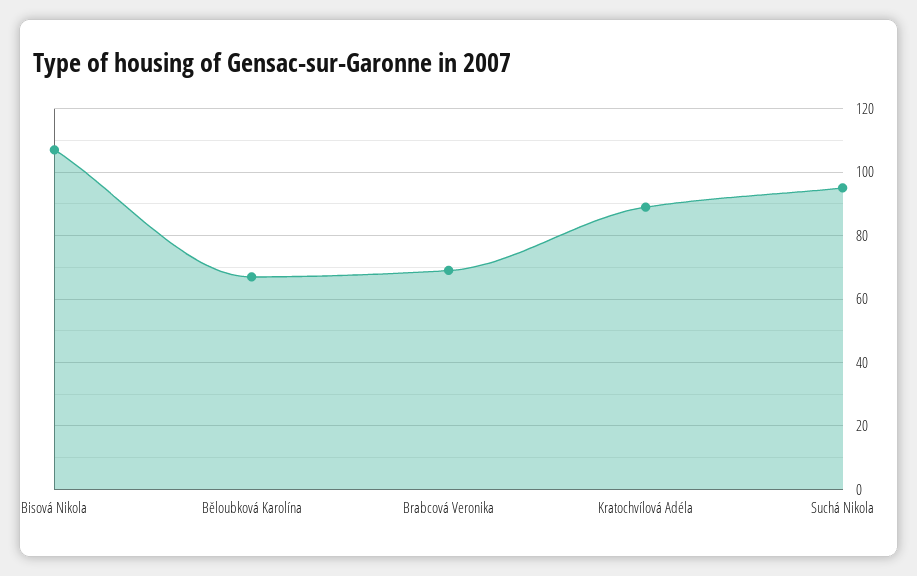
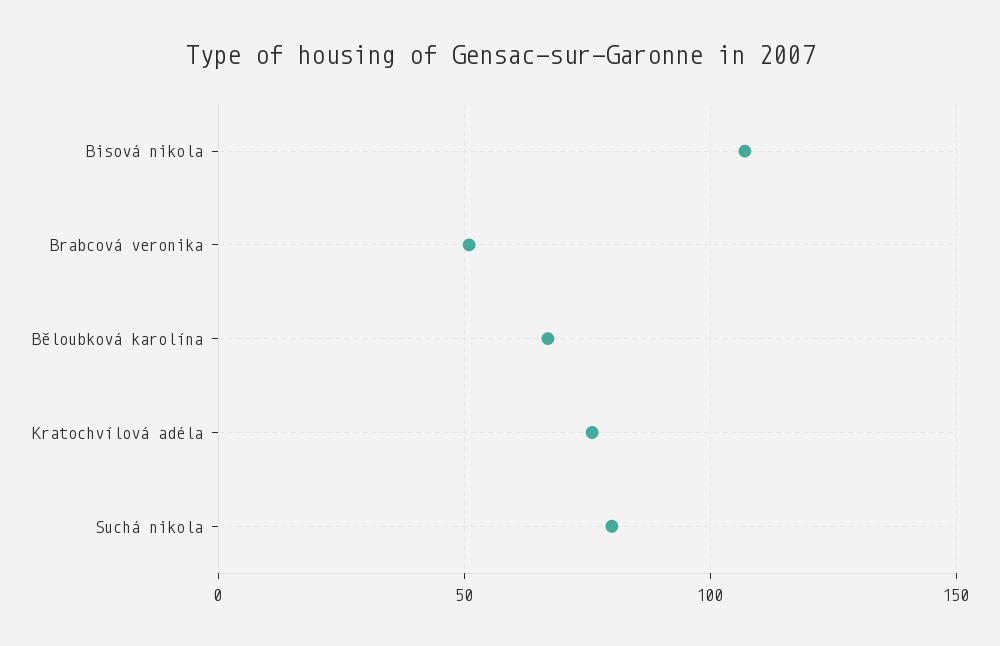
Brabcová Veronika: 70 -> 50
Kratochvílová Adéla: 90 -> 75
Suchá Nikola: 95 -> 80

